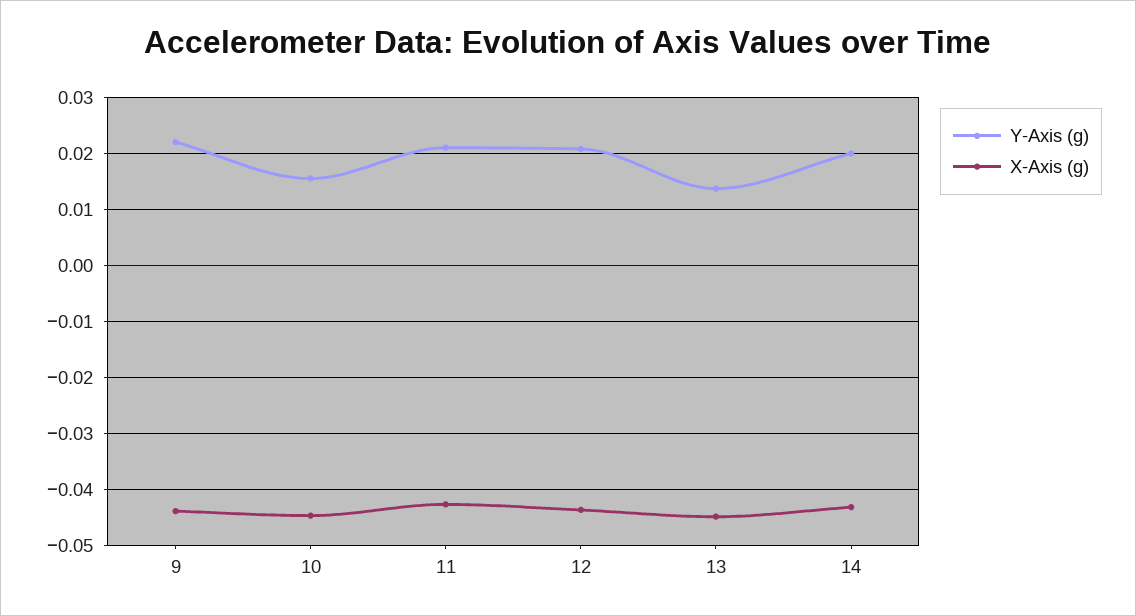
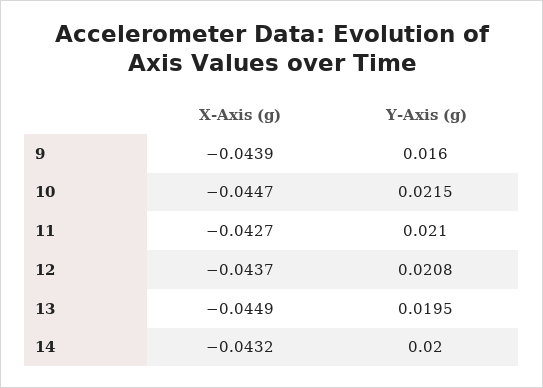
Y-Axis (g), 9: 0.022 -> 0.016
Y-Axis (g), 10: 0.016 -> 0.0215
Y-Axis (g), 13: 0.014 -> 0.0195

